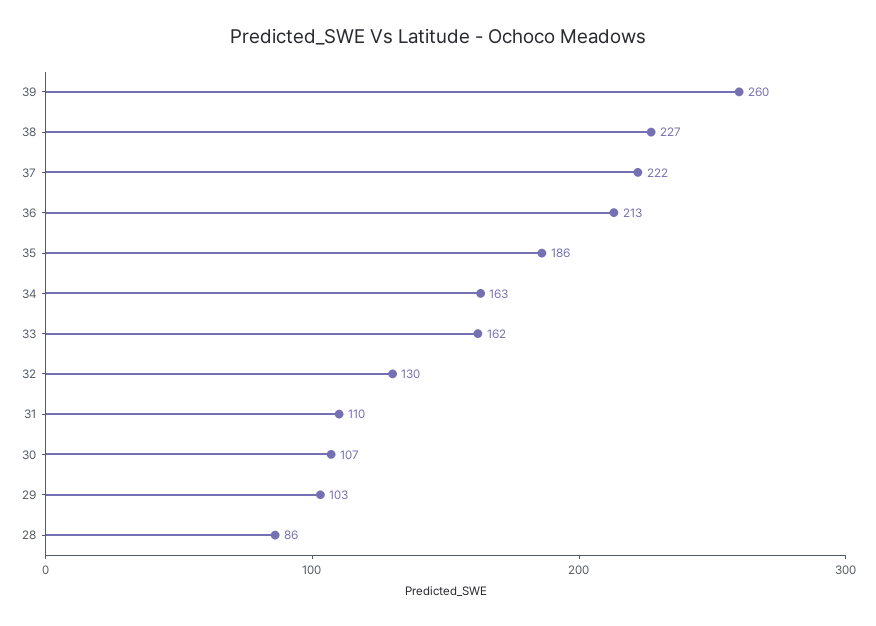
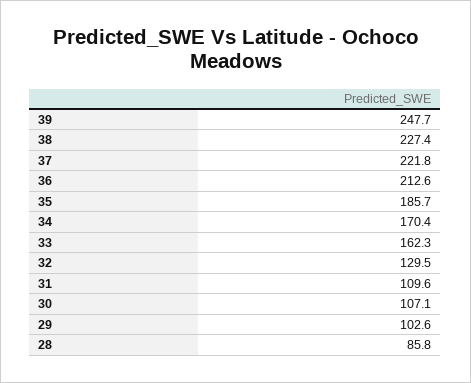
39: 260 -> 247.7
34: 163 -> 170.4

